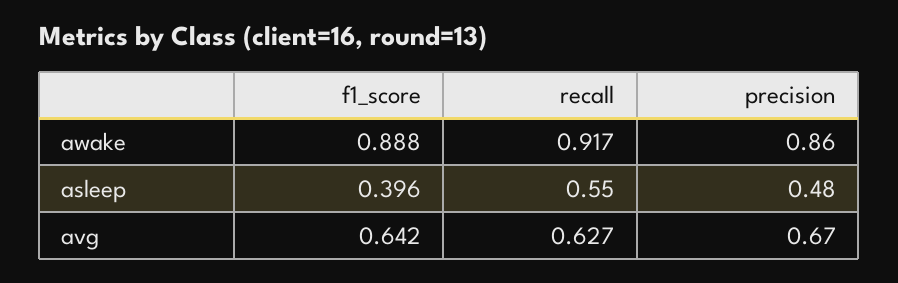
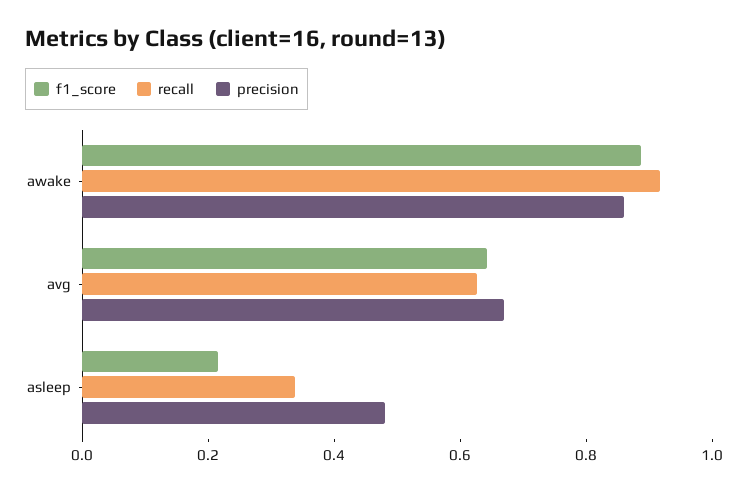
f1_score, asleep: 0.396 -> 0.2
recall, asleep: 0.55 -> 0.35

